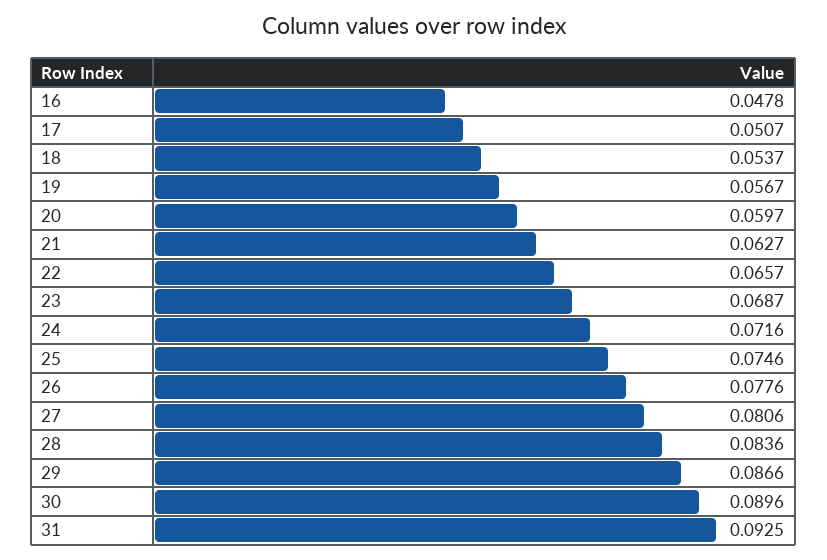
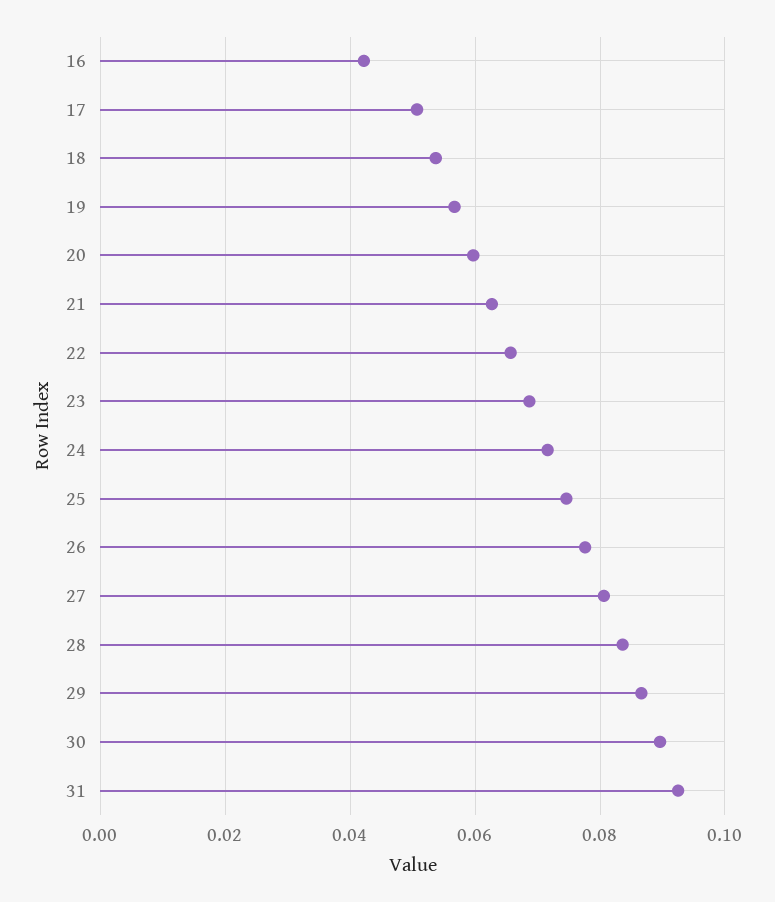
16: 0.0478 -> 0.042

